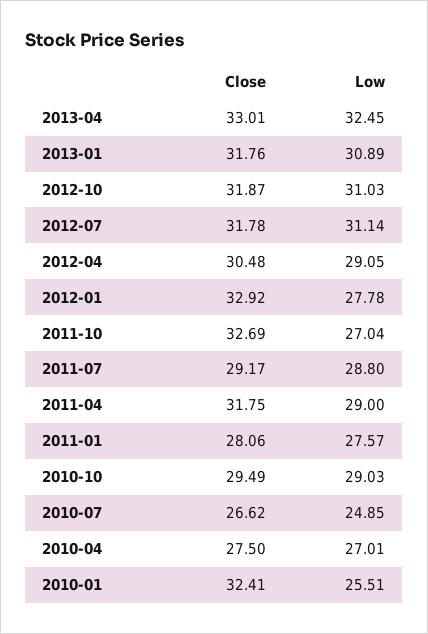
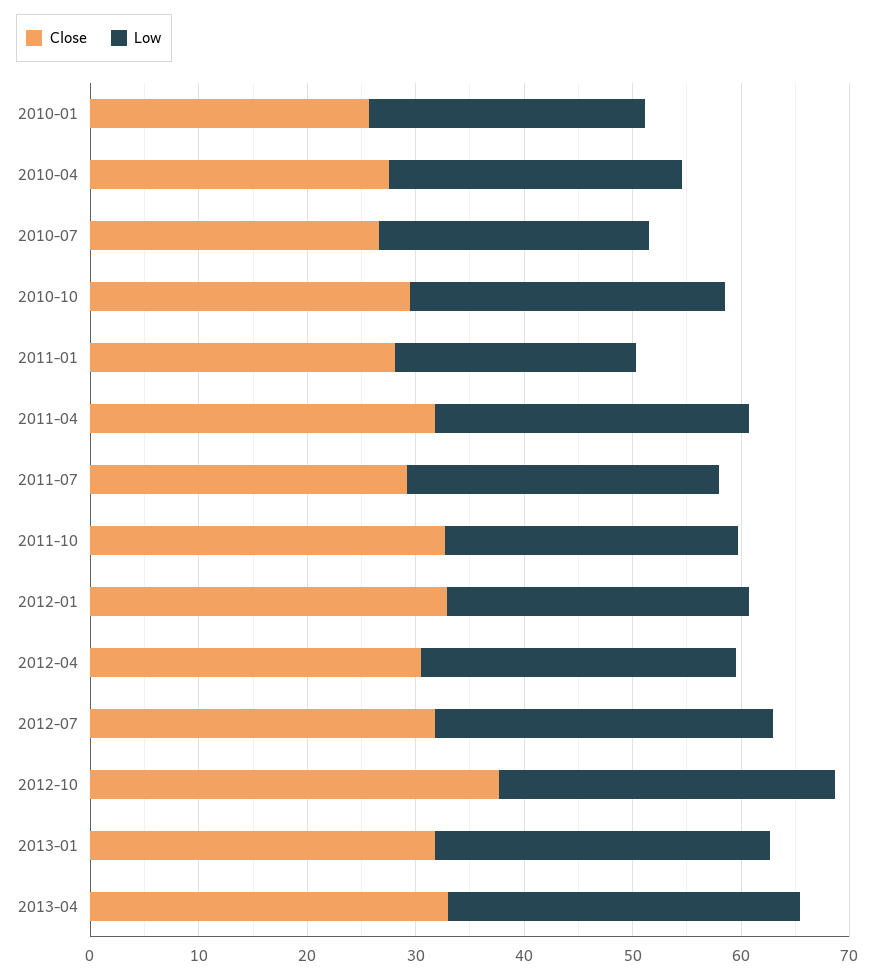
Close, 2012-10: 31.87 -> 38
Low, 2011-01: 27.57 -> 22
Close, 2010-01: 32.41 -> 26

